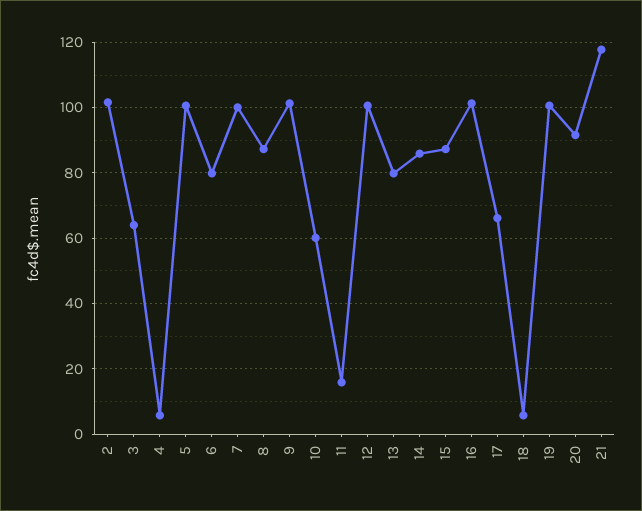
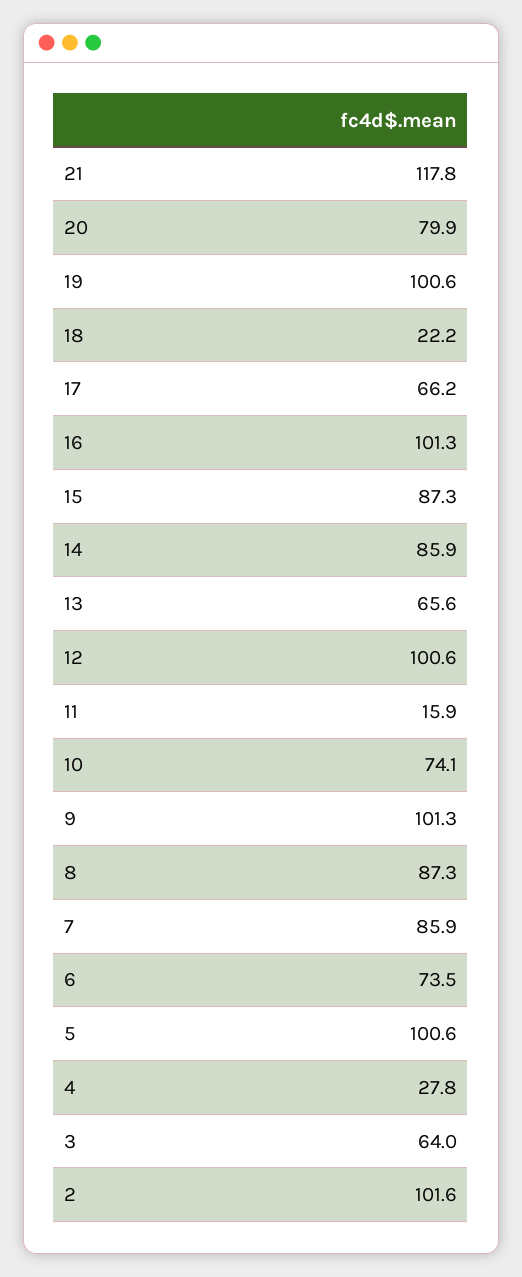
4: 6 -> 27.8
6: 80 -> 73.5
7: 100 -> 85.9
10: 60 -> 74.1
13: 80 -> 65.6
18: 6 -> 22.2
20: 92 -> 79.9

